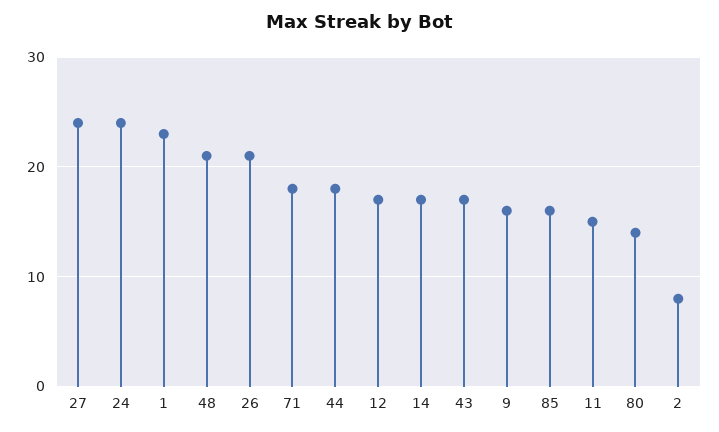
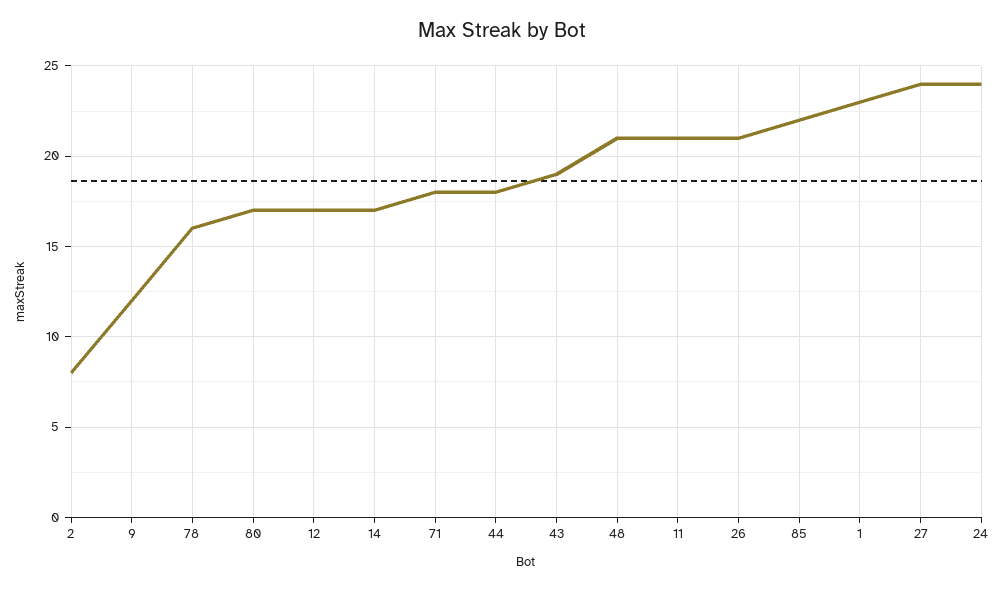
43: 17 -> 19
9: 16 -> 12
85: 16 -> 22
11: 15 -> 21
80: 14 -> 17
78: none -> 16

